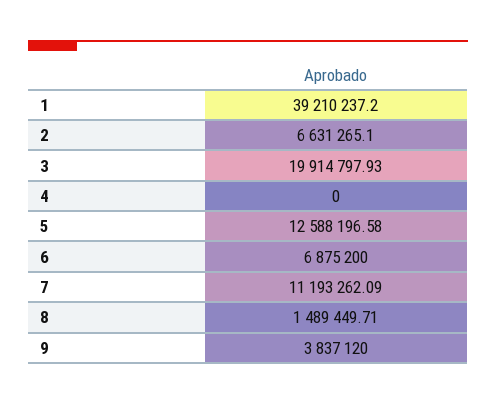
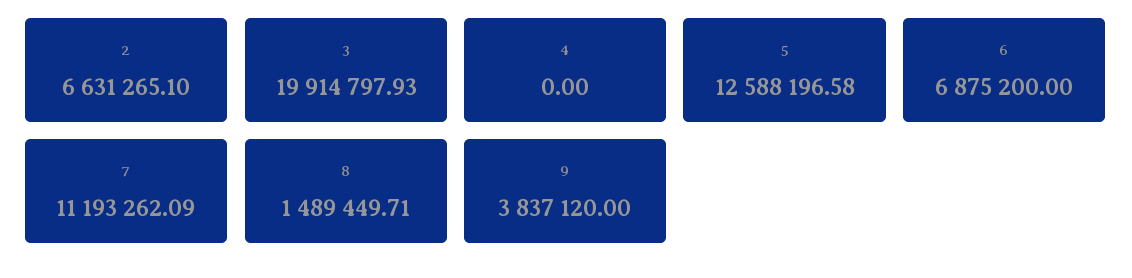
1: 39210237.2 -> none

